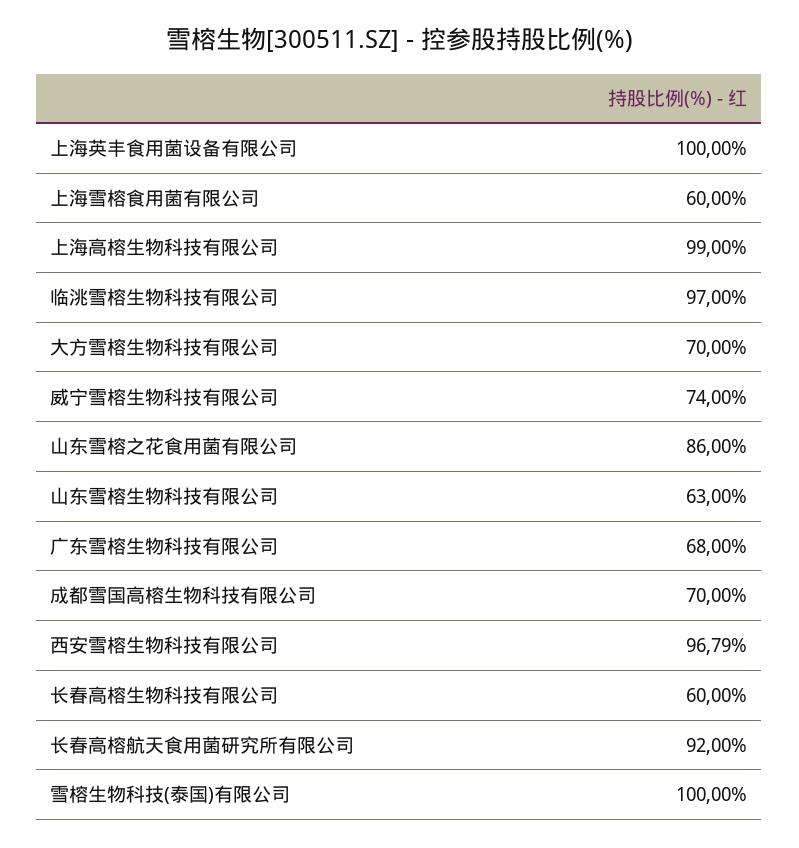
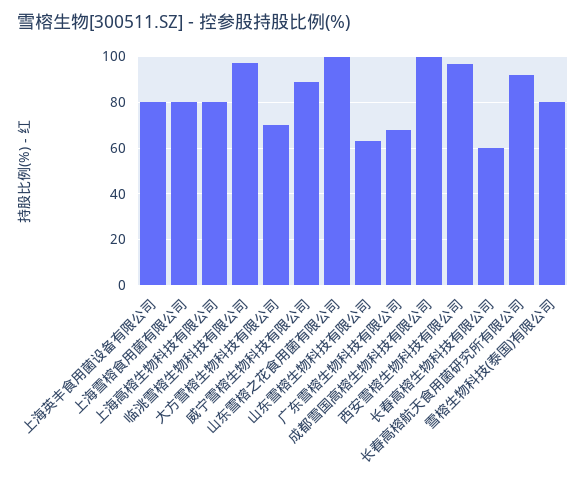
上海英丰食用菌设备有限公司: 100 -> 80
上海雪榕食用菌有限公司: 60 -> 80
上海高榕生物科技有限公司: 99 -> 80
威宁雪榕生物科技有限公司: 74 -> 90
山东雪榕之花食用菌有限公司: 86 -> 100
成都雪国高榕生物科技有限公司: 70 -> 100
雪榕生物科技(泰国)有限公司: 100 -> 80

